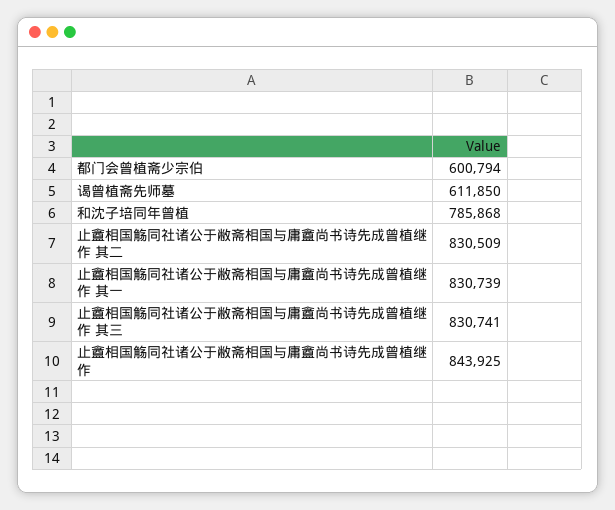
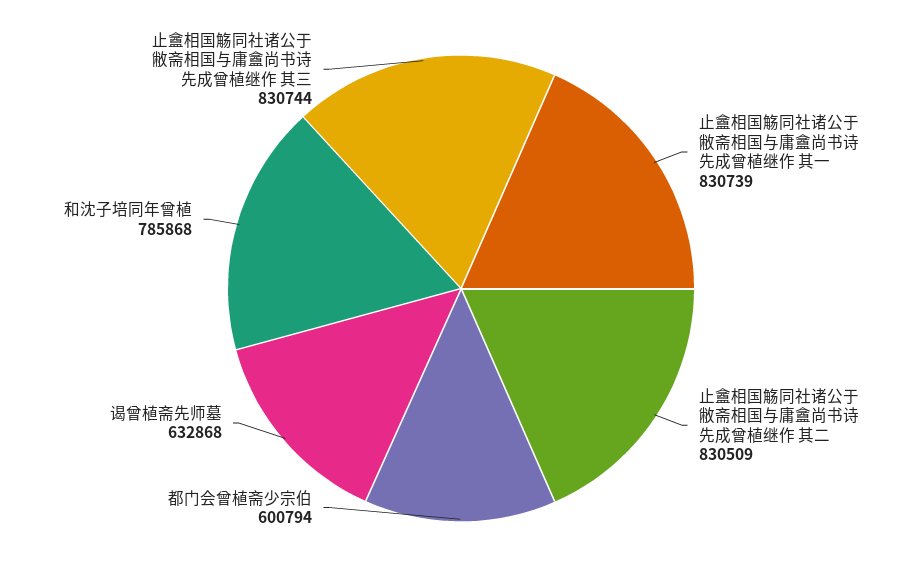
谒曾植斋先师墓: 611850 -> 632868
止盦相国觞同社诸公于敝斋相国与庸盦尚书诗先成曾植继作 其三: 830741 -> 830744
止盦相国觞同社诸公于敝斋相国与庸盦尚书诗先成曾植继作: 843925 -> none

